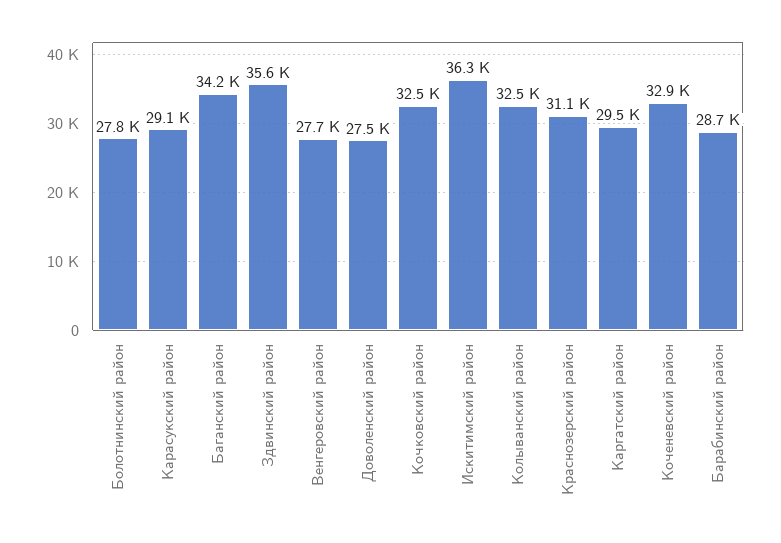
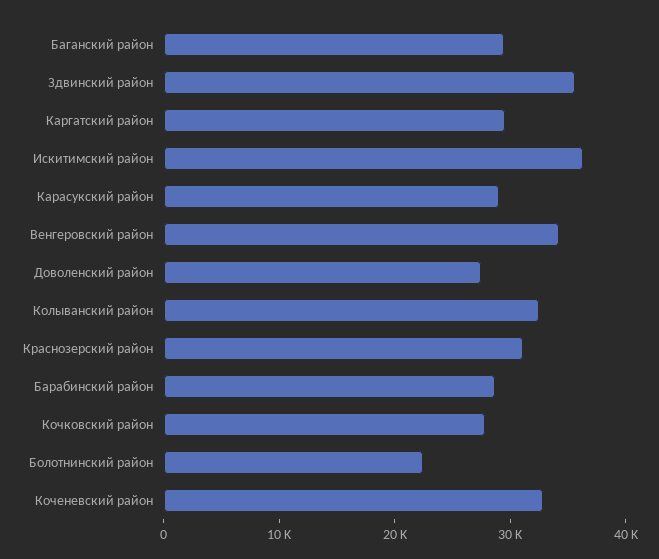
Болотнинский район: 27800 -> 22000
Баганский район: 34200 -> 30000
Венгеровский район: 27700 -> 34000
Кочковский район: 32500 -> 28000

